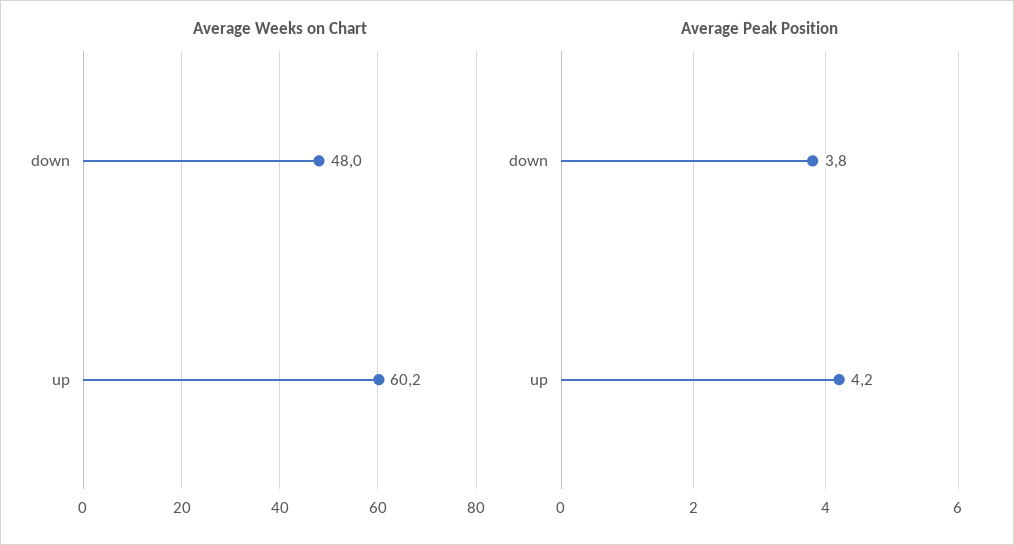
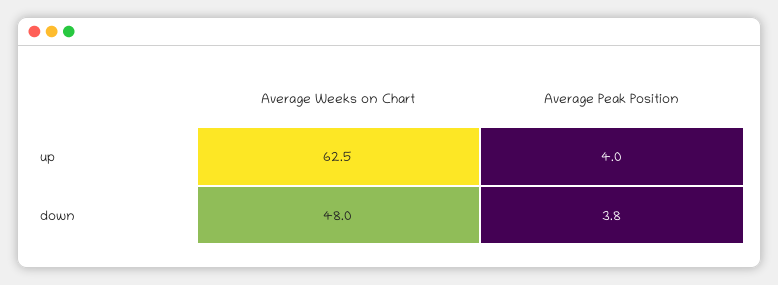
Average Weeks on Chart, up: 60.2 -> 62.5
Average Peak Position, up: 4.2 -> 4

